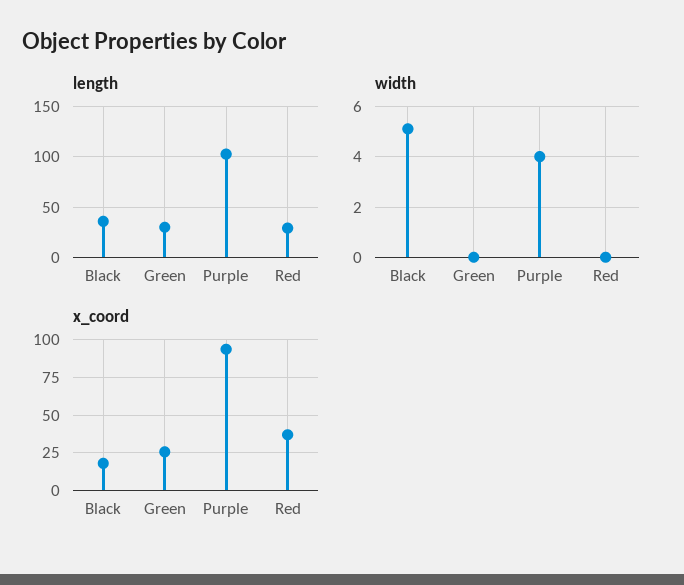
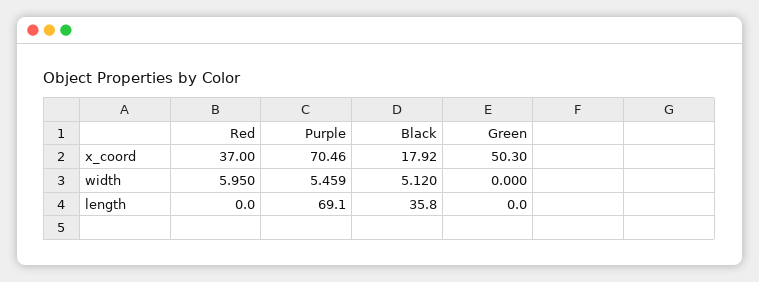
length, Green: 30 -> 0
length, Purple: 100 -> 69.1
length, Red: 30 -> 0
width, Purple: 4 -> 5.459
width, Red: 0 -> 5.95
x_coord, Green: 25 -> 50.3
x_coord, Purple: 95 -> 70.46

